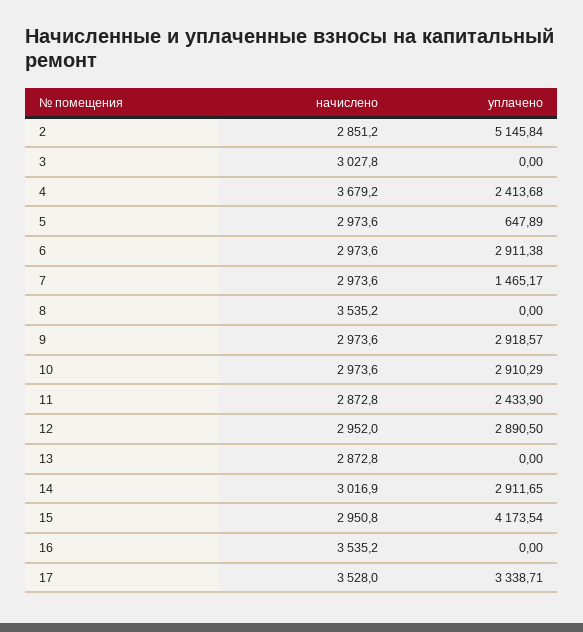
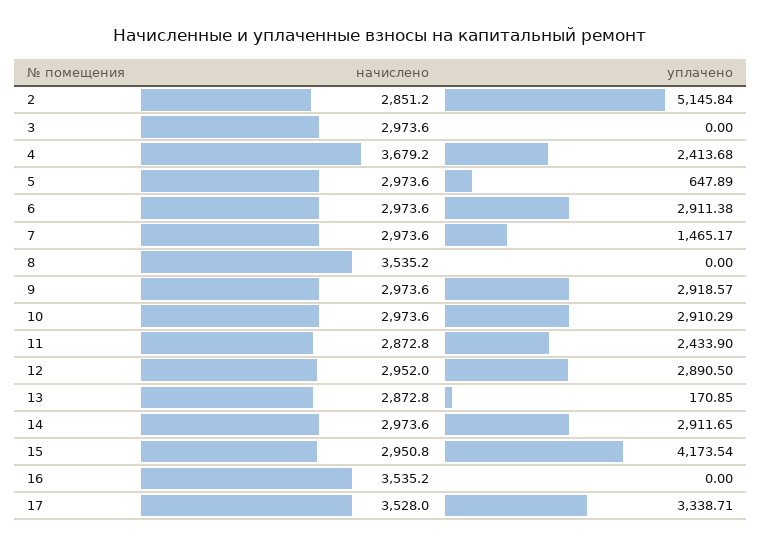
начислено, 3: 3027.8 -> 2973.6
уплачено, 13: 0 -> 170.85
начислено, 14: 3016.9 -> 2973.6

